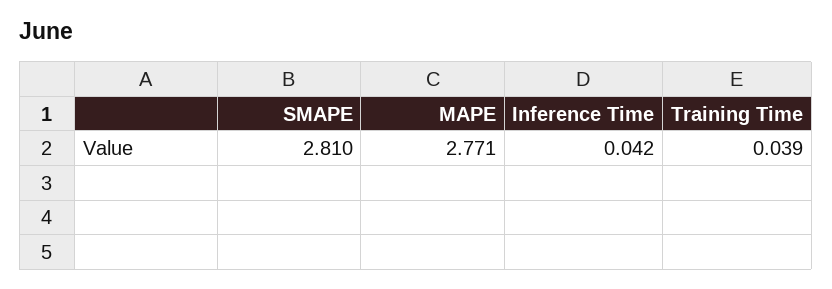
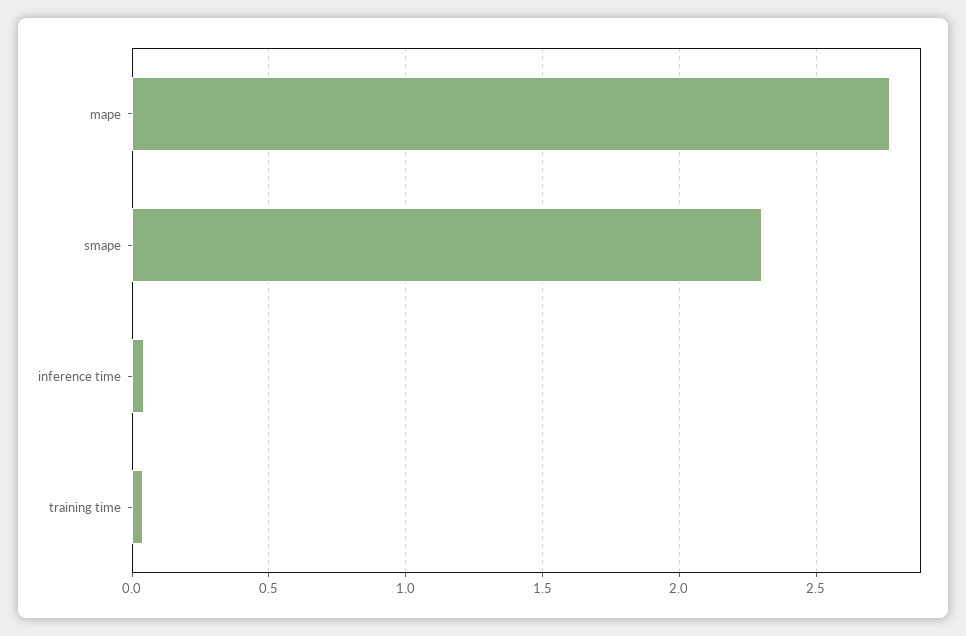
SMAPE: 2.81 -> 2.3

